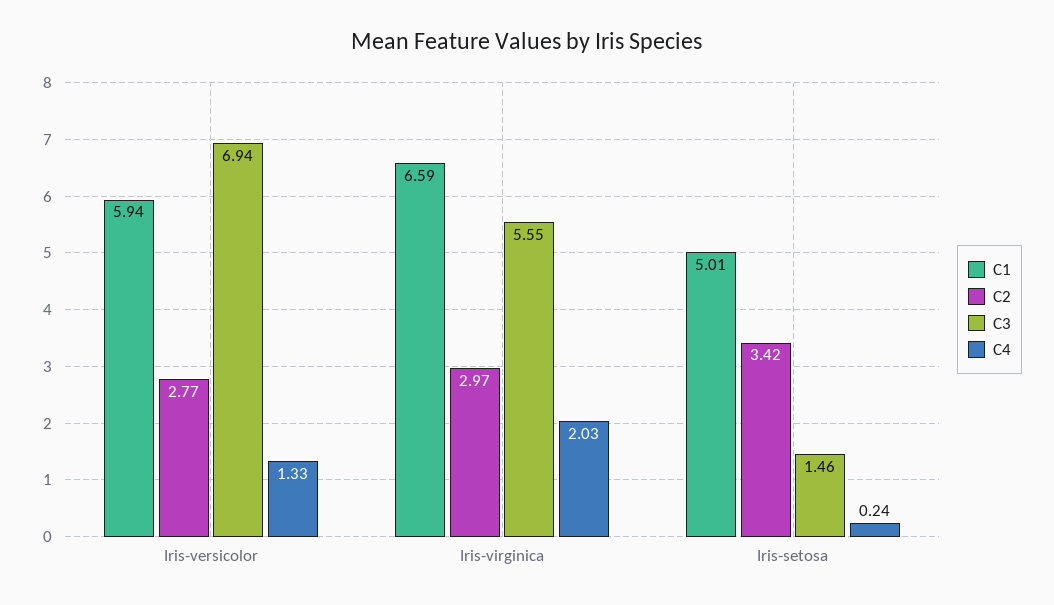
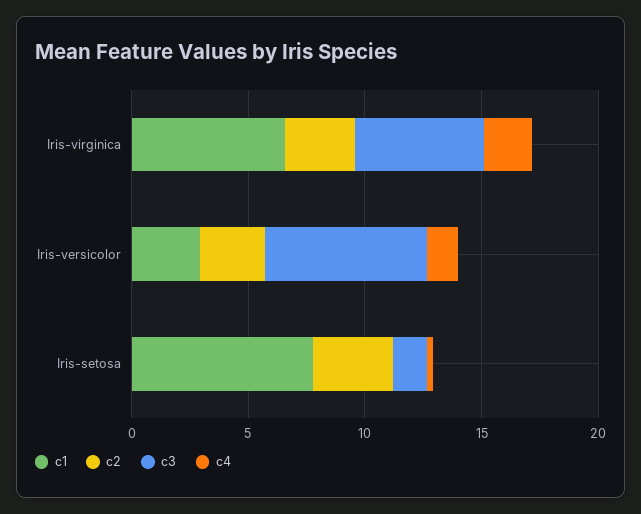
C1, Iris-versicolor: 5.94 -> 3
C1, Iris-setosa: 5.01 -> 8

